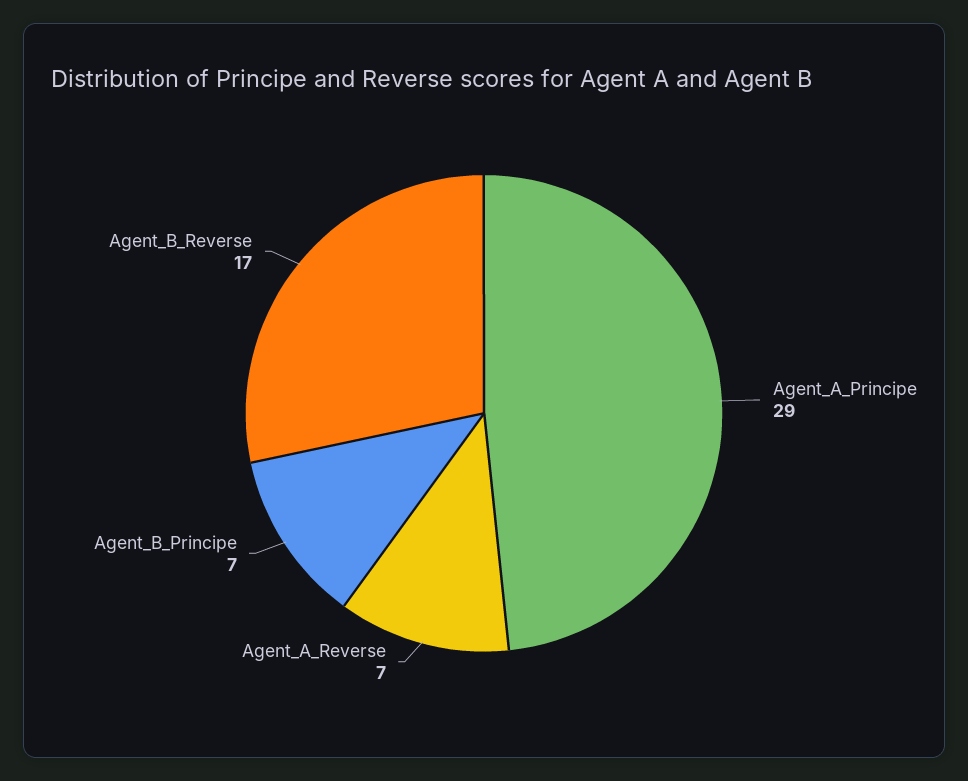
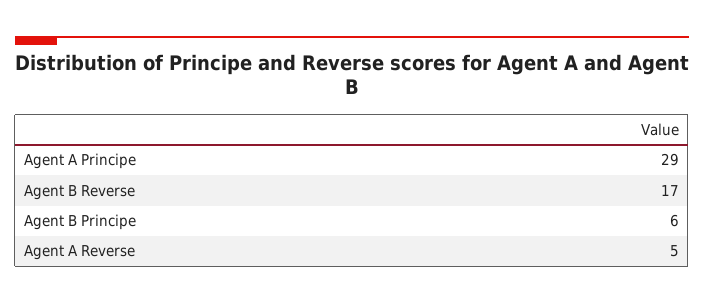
Agent_A_Reverse: 7 -> 5
Agent_B_Principe: 7 -> 6

